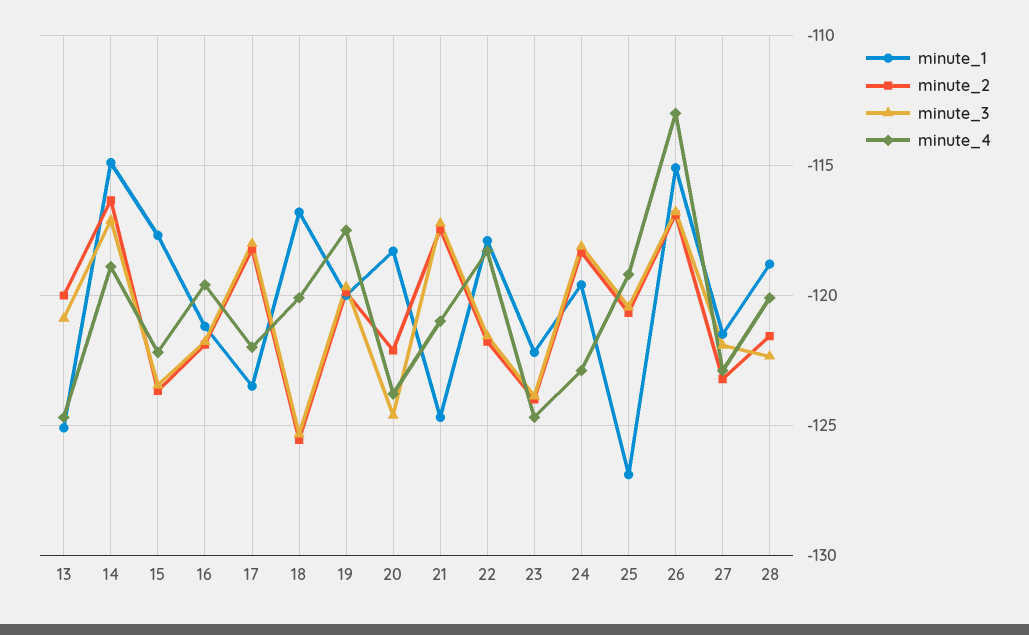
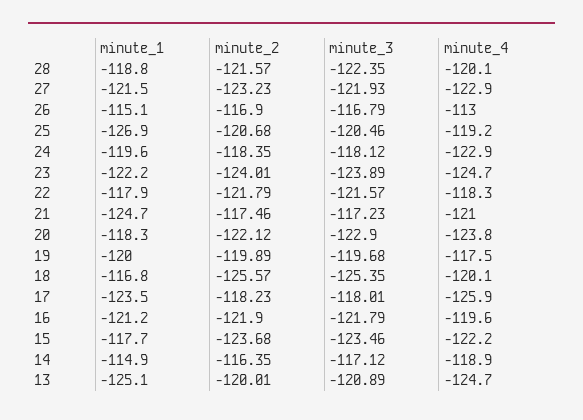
minute_4, 17: -122 -> -125.9
minute_3, 20: -124.5 -> -122.9

